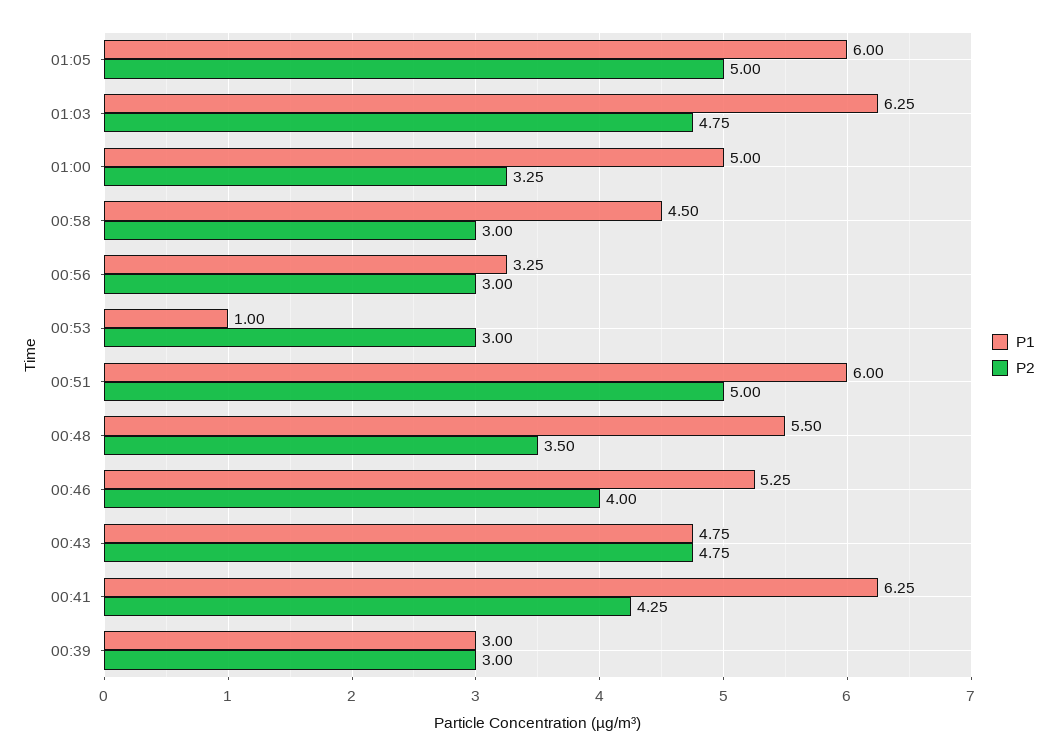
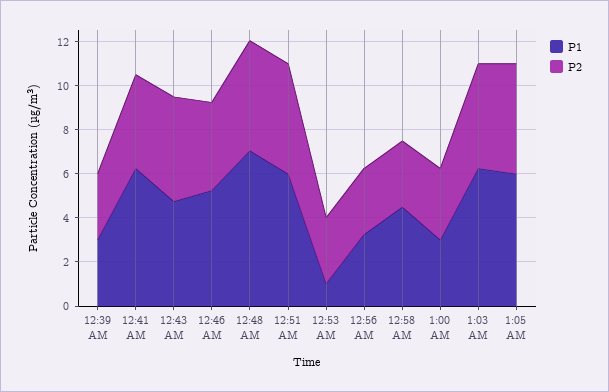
P1, 01:00: 5 -> 3
P1, 00:48: 5.5 -> 7
P2, 00:48: 3.5 -> 5

